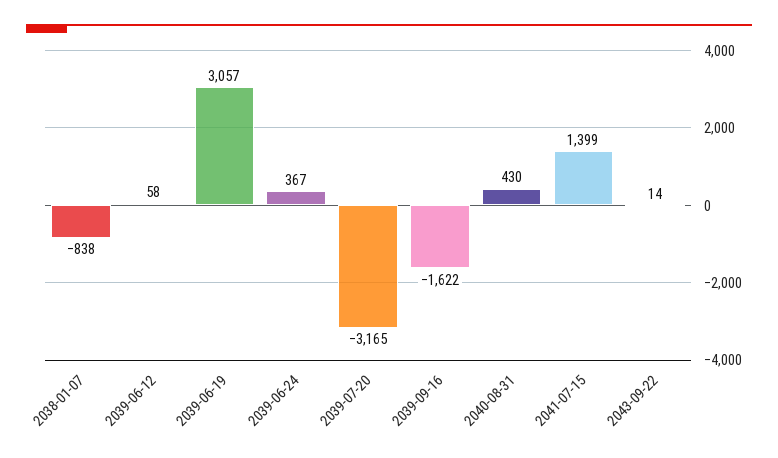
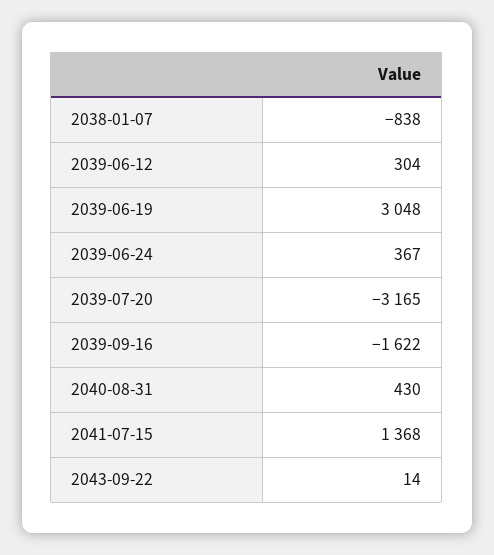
2039-06-12: 58 -> 304
2039-06-19: 3057 -> 3048
2041-07-15: 1399 -> 1368

